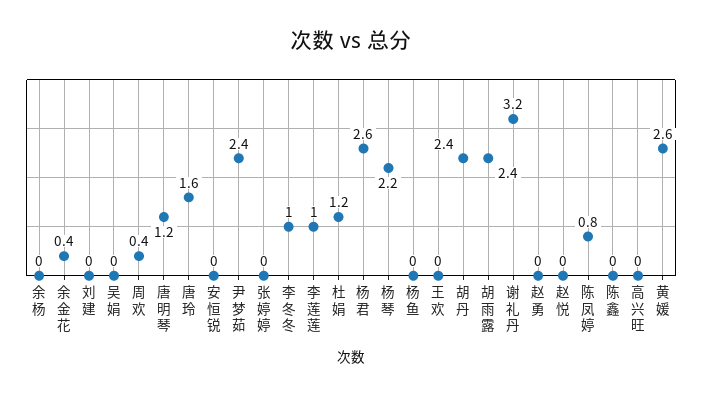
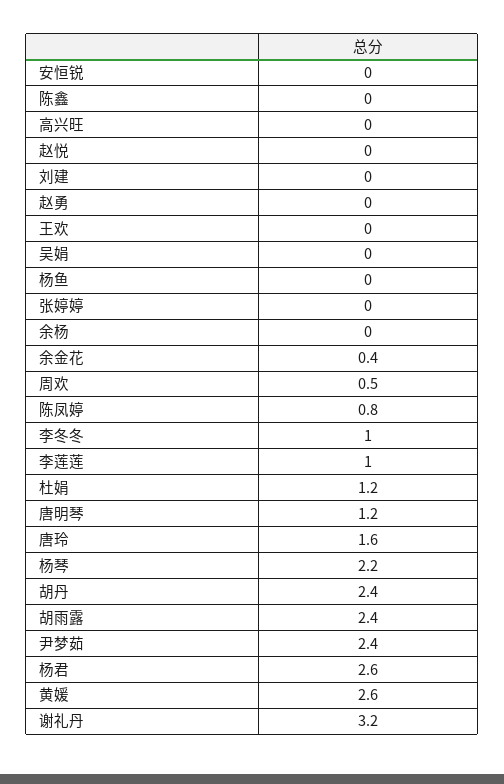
周欢: 0.4 -> 0.5

